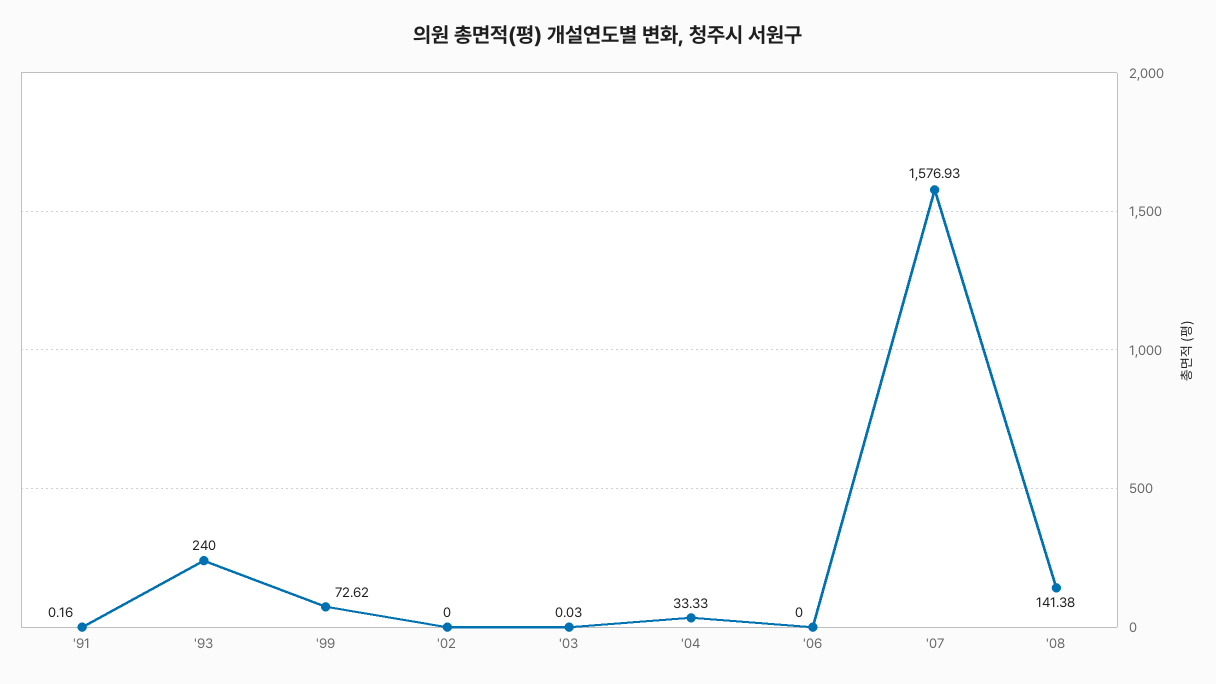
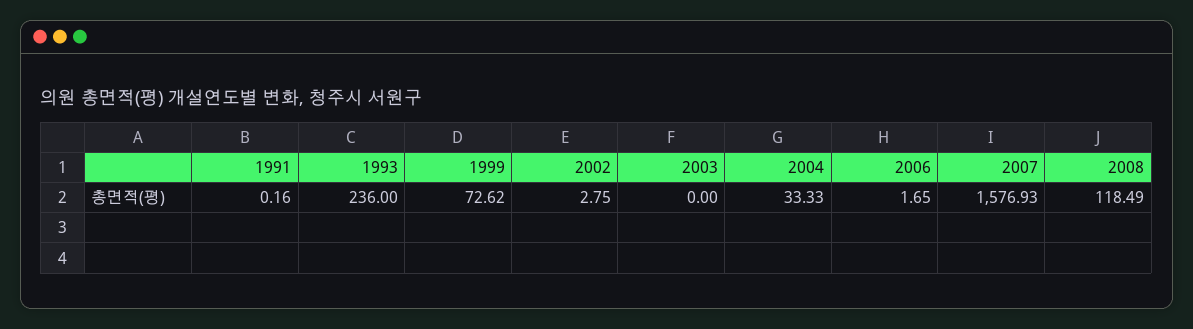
'93: 240 -> 236
'02: 0 -> 2.75
'03: 0.03 -> 0
'06: 0 -> 1.65
'08: 141.38 -> 118.49

